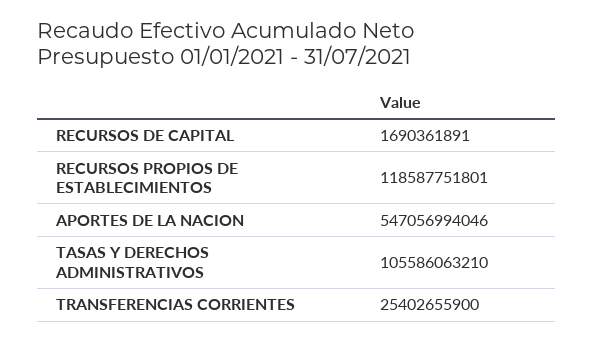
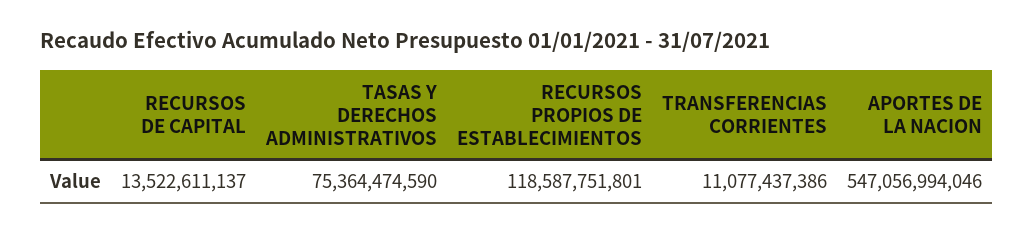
RECURSOS DE CAPITAL: 1690361891 -> 13522611137
TASAS Y DERECHOS ADMINISTRATIVOS: 105586063210 -> 75364474590
TRANSFERENCIAS CORRIENTES: 25402655900 -> 11077437386

